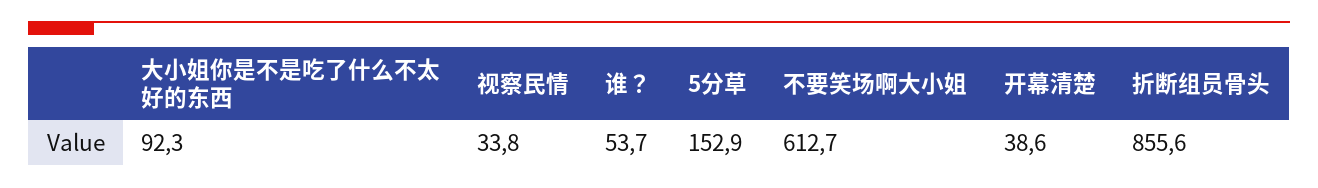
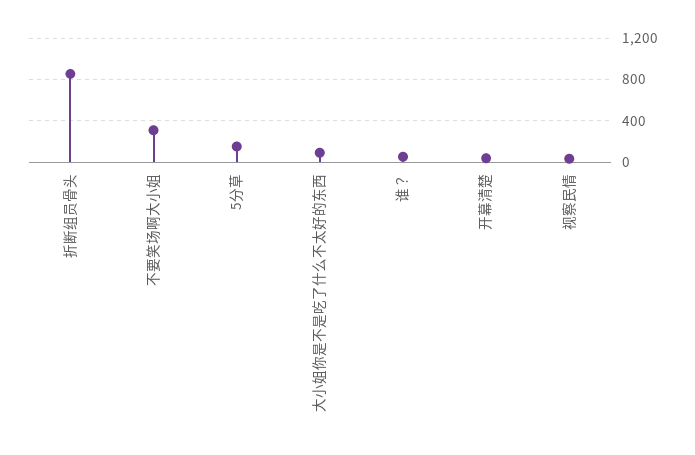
不要笑场啊大小姐: 612.7 -> 300

